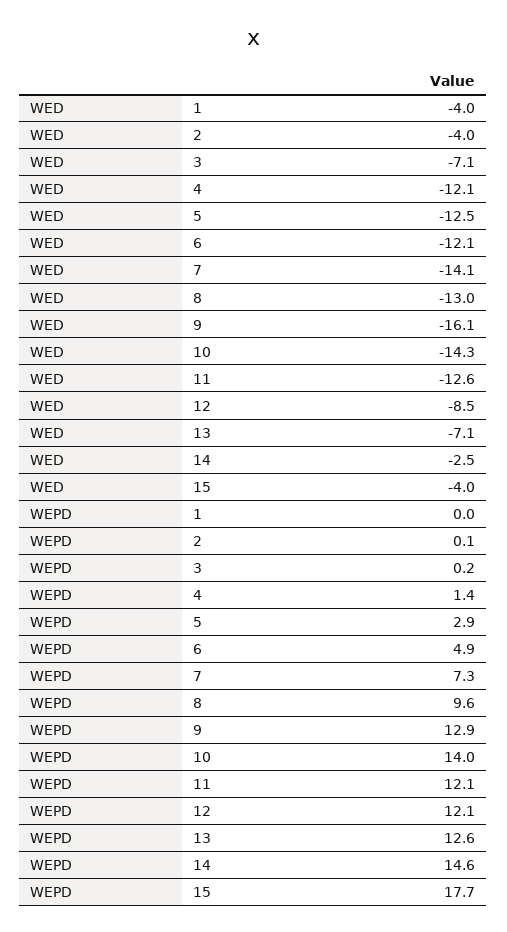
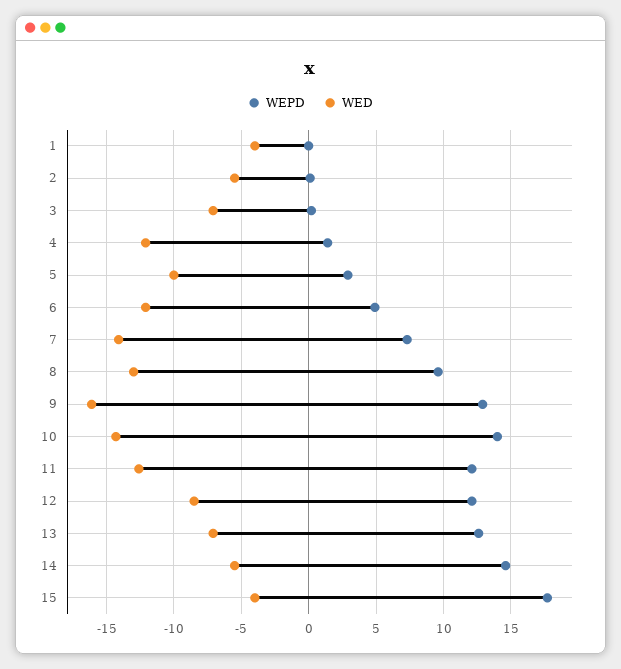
WED, 2: -4 -> -5.5
WED, 5: -12.5 -> -10
WED, 14: -2.5 -> -5.5

